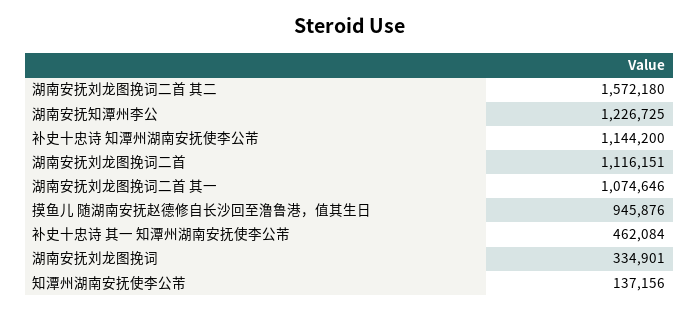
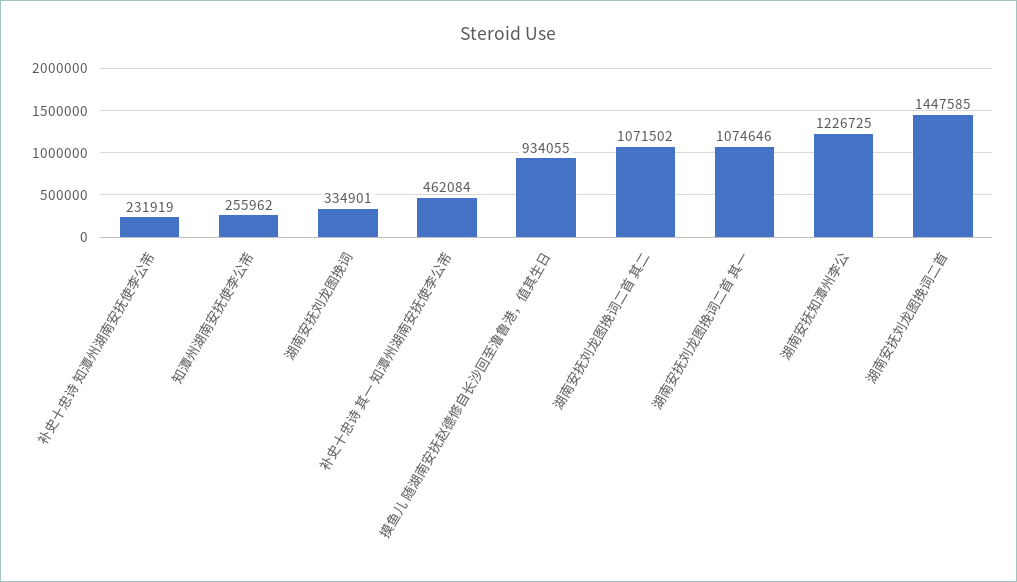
湖南安抚刘龙图挽词二首 其二: 1572180 -> 1071502
补史十忠诗 知潭州湖南安抚使李公芾: 1144200 -> 231919
湖南安抚刘龙图挽词二首: 1116151 -> 1447585
摸鱼儿 随湖南安抚赵德修自长沙回至澛鲁港，值其生日: 945876 -> 934055
知潭州湖南安抚使李公芾: 137156 -> 255962

